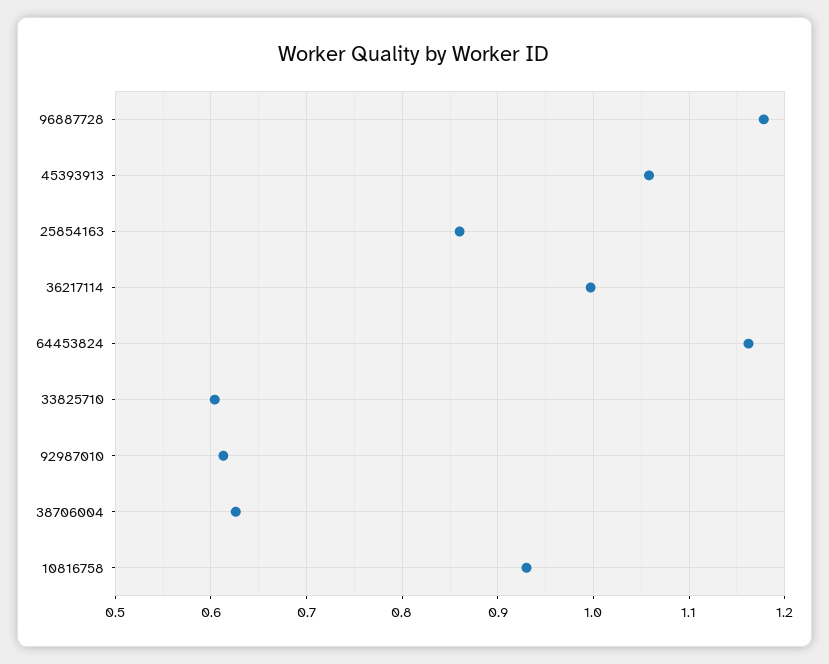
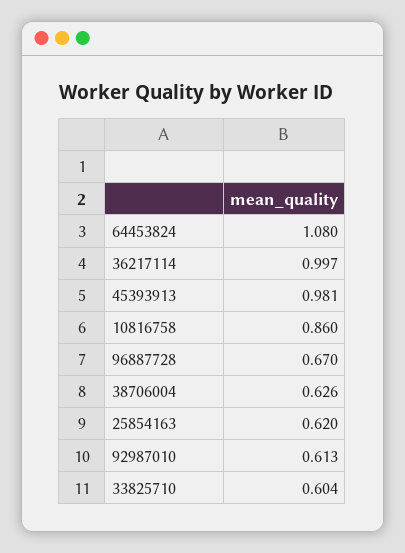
96887728: 1.18 -> 0.67
45393913: 1.06 -> 0.981
25854163: 0.86 -> 0.62
64453824: 1.16 -> 1.08
10816758: 0.93 -> 0.86

